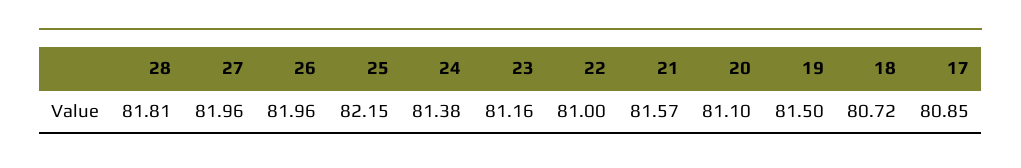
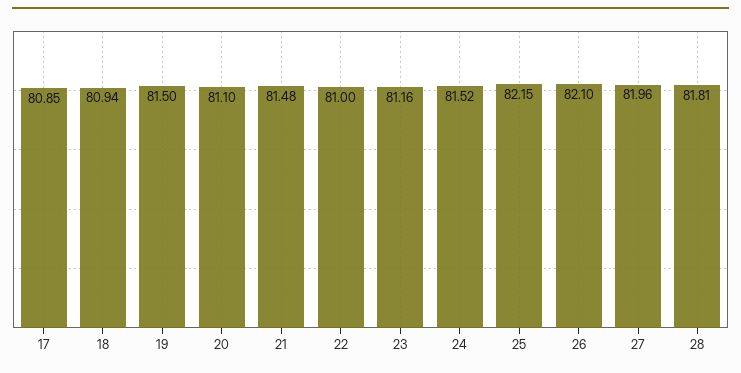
26: 81.96 -> 82.1
24: 81.38 -> 81.52
21: 81.57 -> 81.48
18: 80.72 -> 80.94

